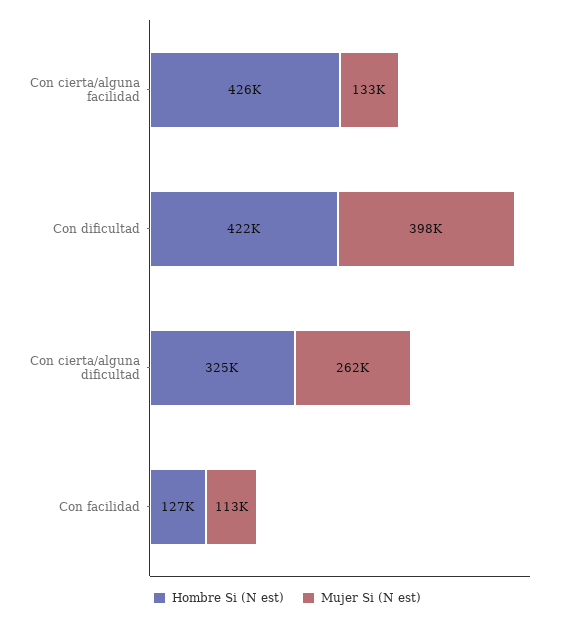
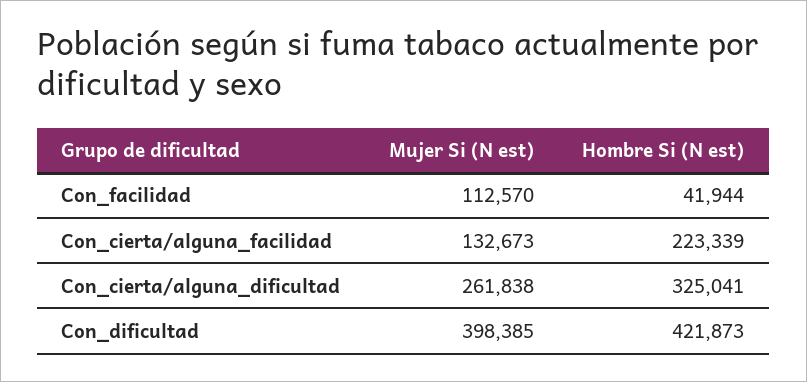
Hombre Si (N est), Con cierta/alguna facilidad: 426000 -> 223339
Hombre Si (N est), Con facilidad: 127000 -> 41944

